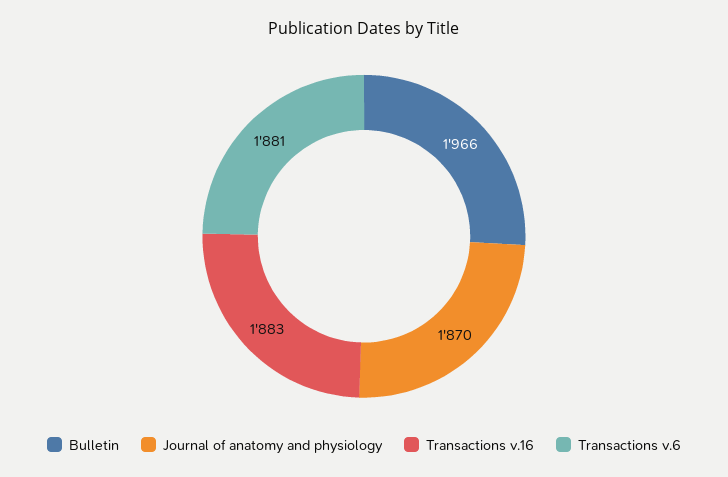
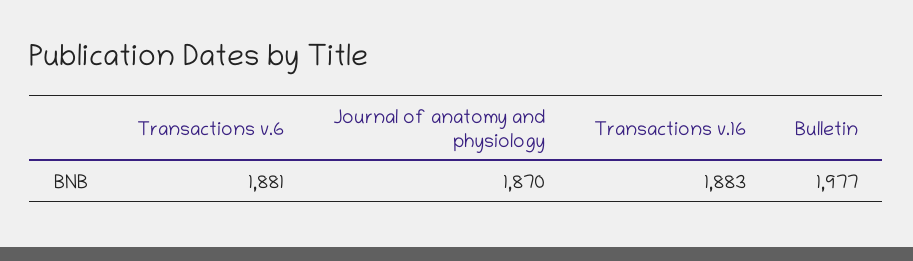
Bulletin: 1966 -> 1977

